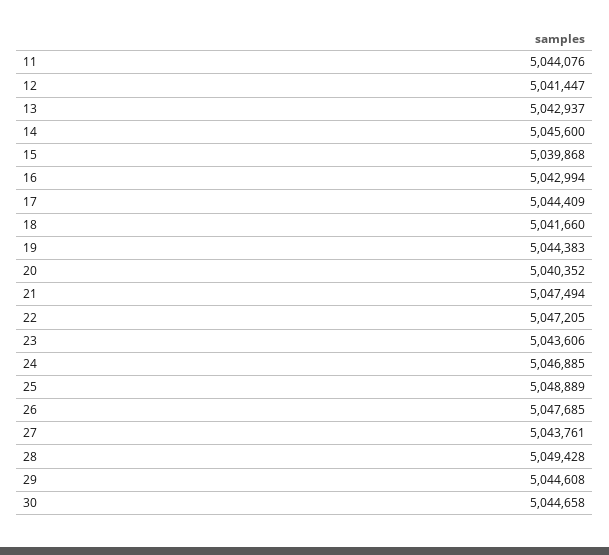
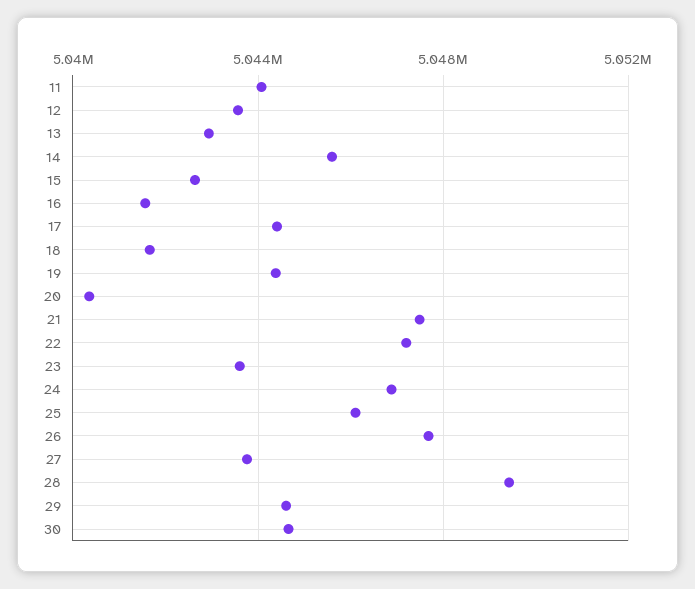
12: 5041447 -> 5043500
15: 5039868 -> 5042500
16: 5042994 -> 5041500
25: 5048889 -> 5046000

